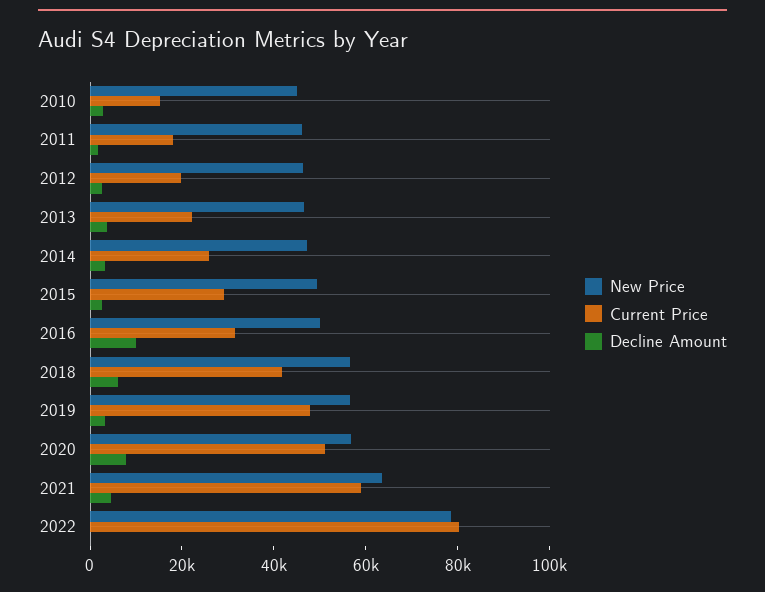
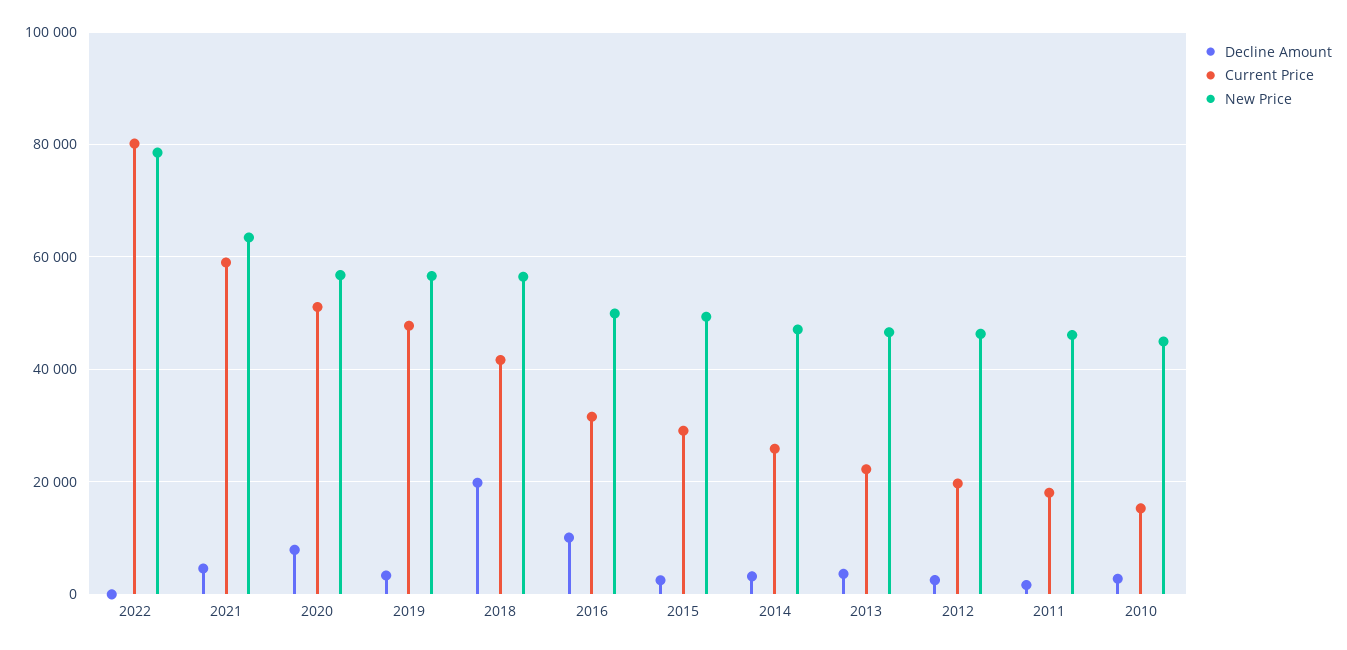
Decline Amount, 2018: 5000 -> 20000

